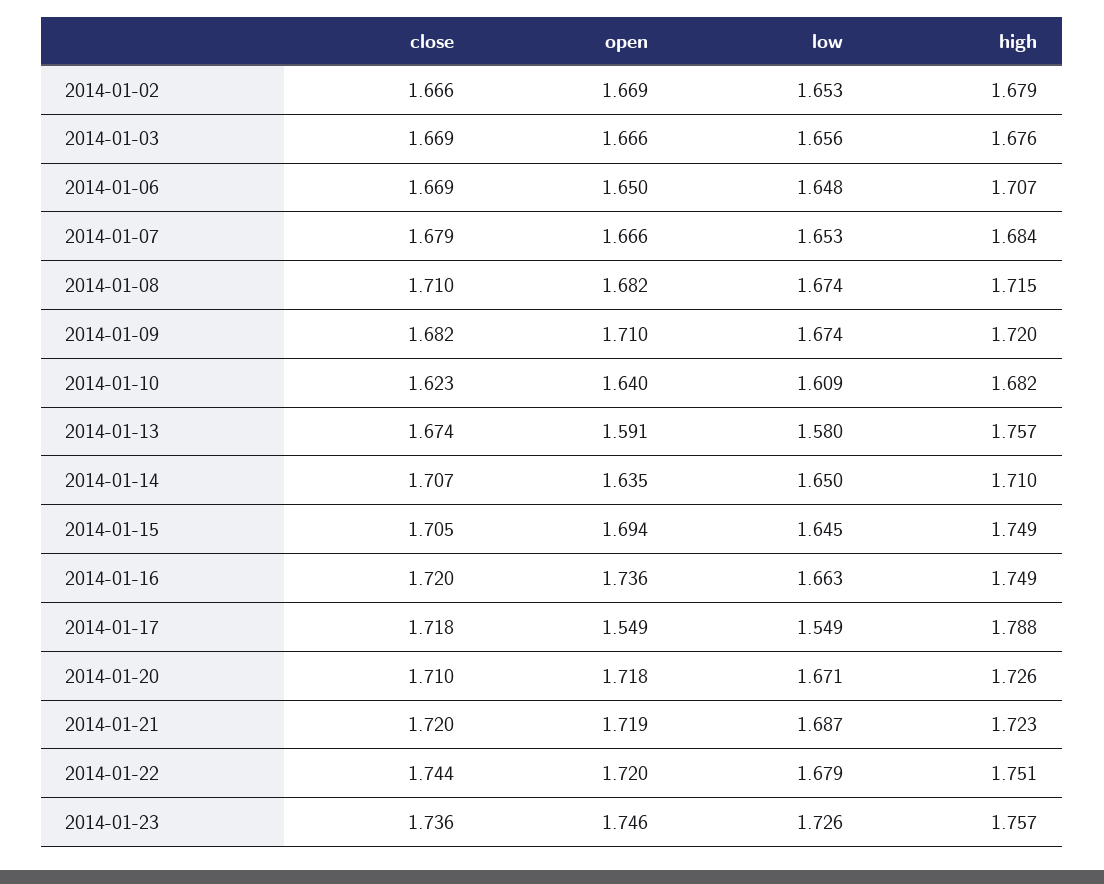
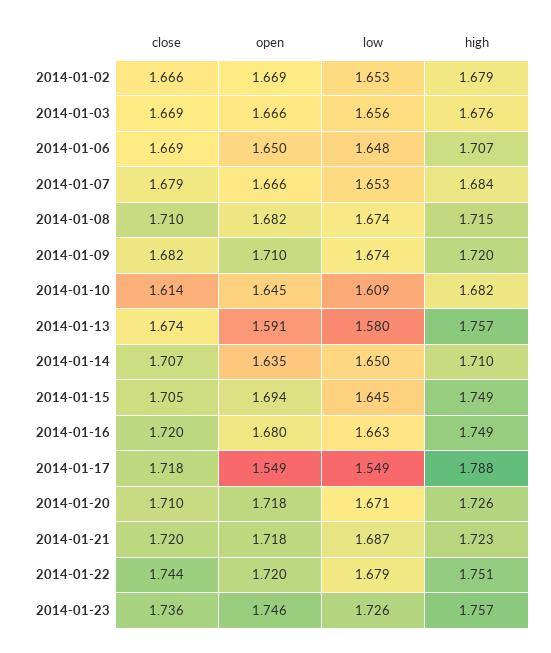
close, 2014-01-10: 1.623 -> 1.614
open, 2014-01-10: 1.64 -> 1.645
open, 2014-01-16: 1.736 -> 1.68
open, 2014-01-21: 1.719 -> 1.718

